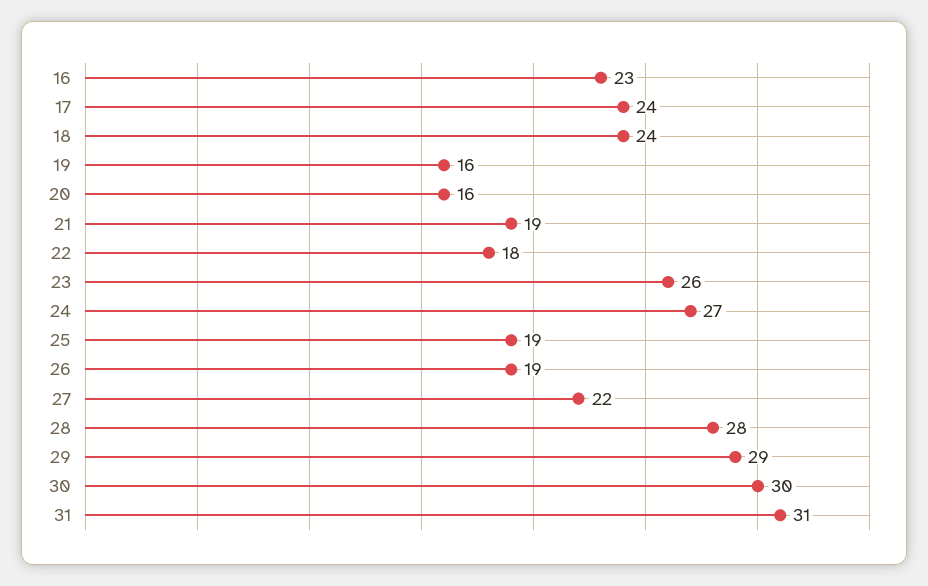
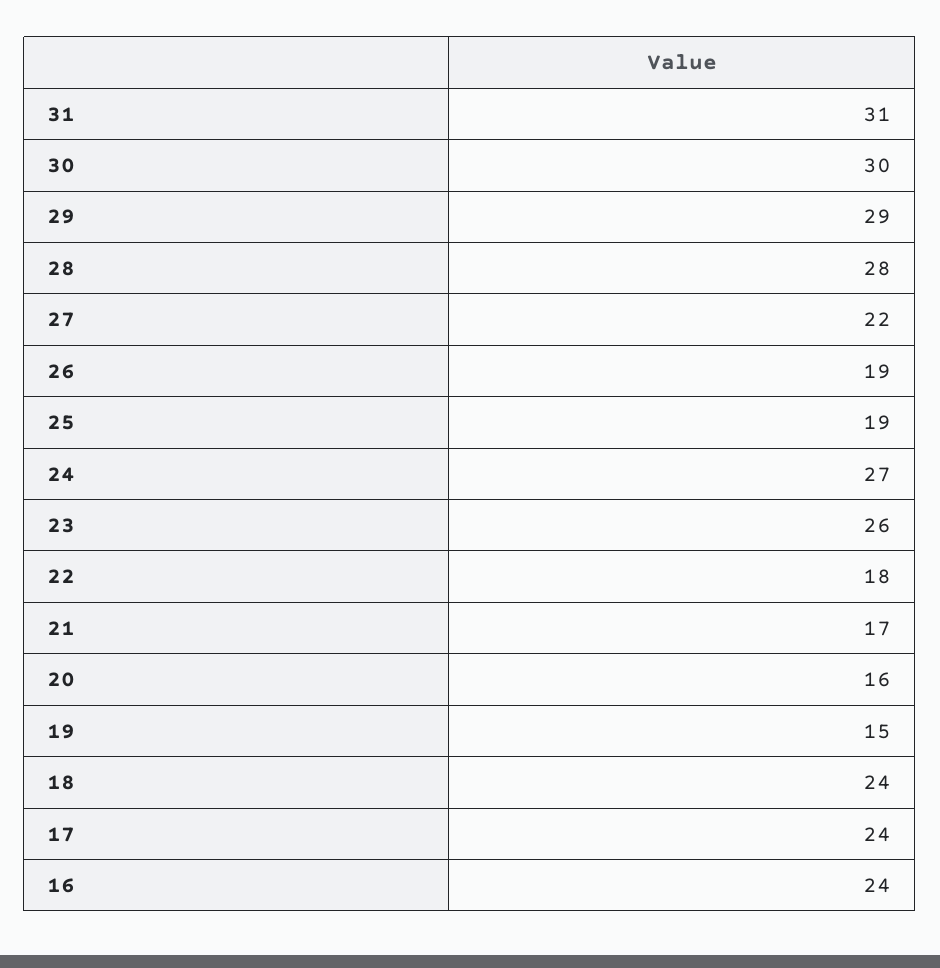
16: 23 -> 24
19: 16 -> 15
21: 19 -> 17

